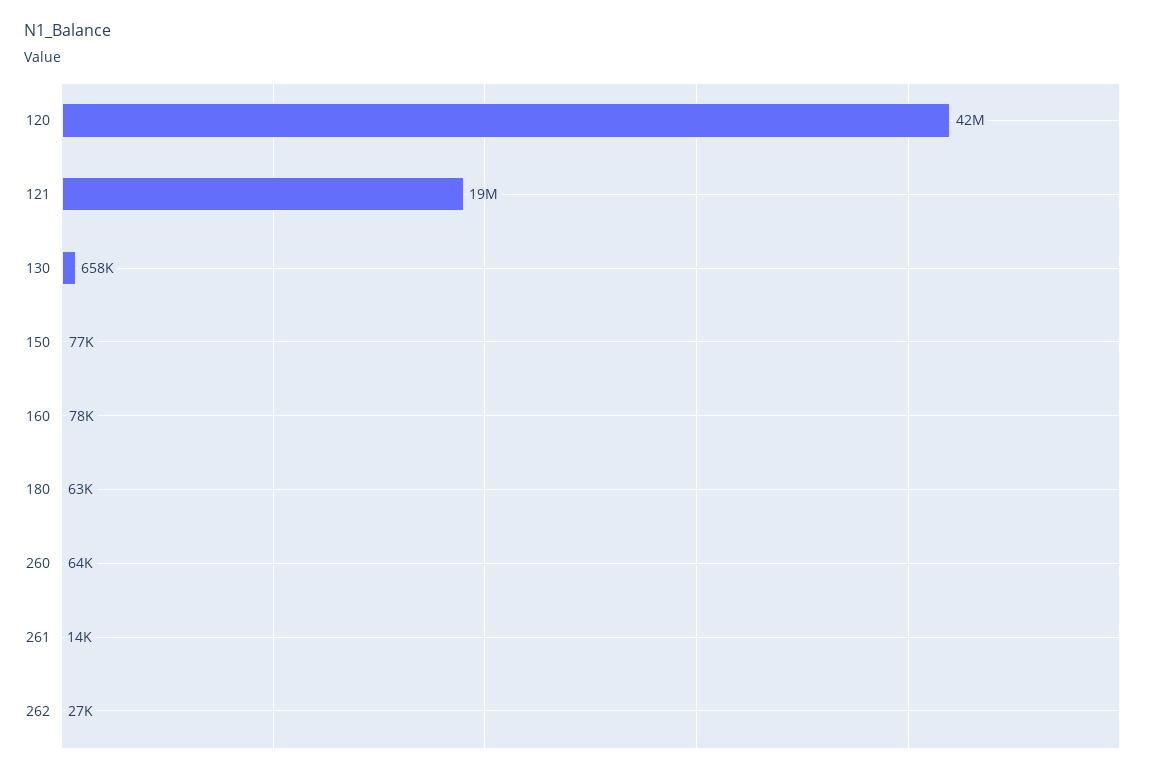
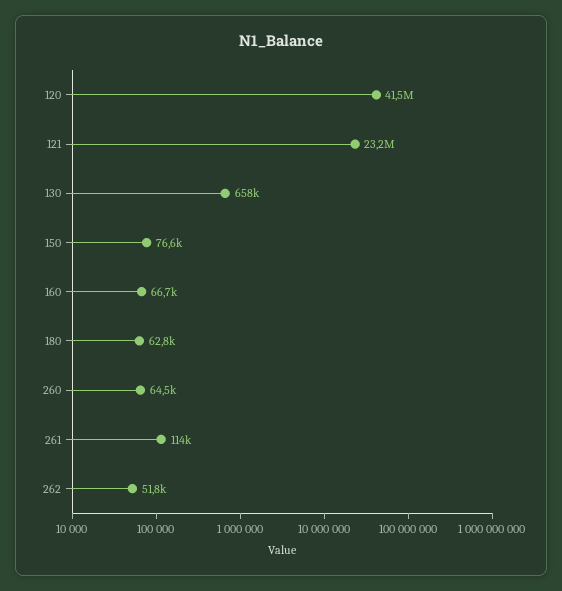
121: 19000000 -> 23200000
160: 78000 -> 66700
261: 14000 -> 114000
262: 27000 -> 51800

